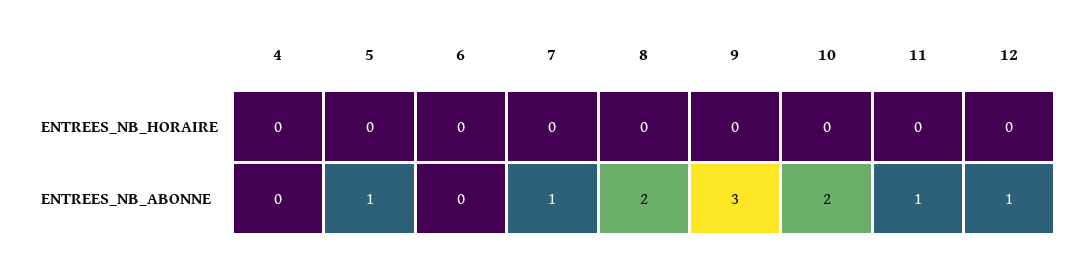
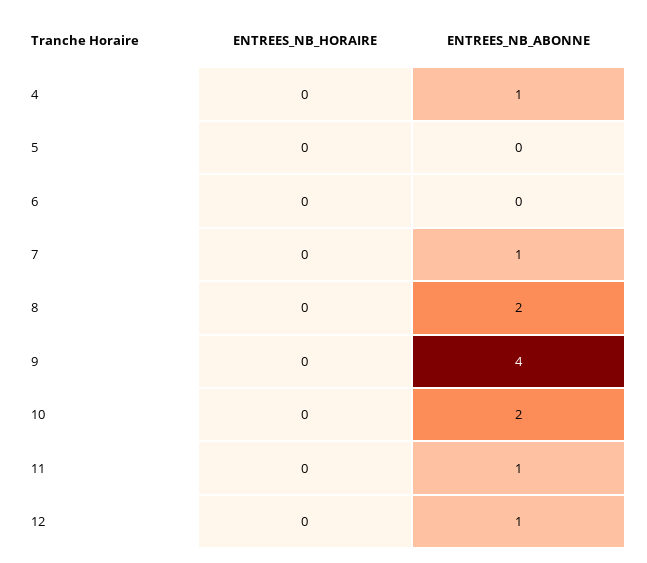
4, ENTREES_NB_ABONNE: 0 -> 1
5, ENTREES_NB_ABONNE: 1 -> 0
9, ENTREES_NB_ABONNE: 3 -> 4

